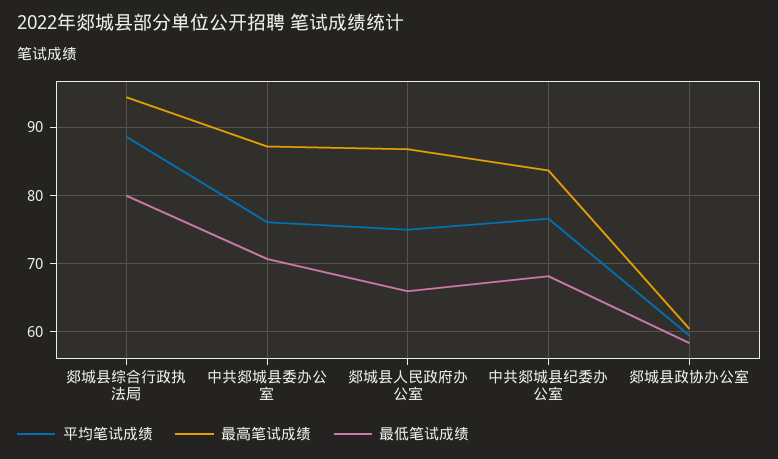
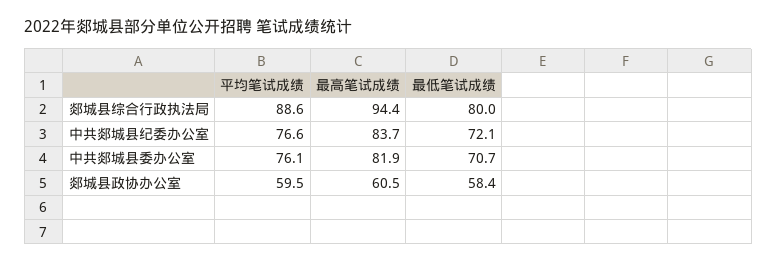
最高笔试成绩, 中共郯城县委办公室: 87 -> 81.9
平均笔试成绩, 郯城县人民政府办公室: 75 -> none
最高笔试成绩, 郯城县人民政府办公室: 87 -> none
最低笔试成绩, 郯城县人民政府办公室: 66 -> none
最低笔试成绩, 中共郯城县纪委办公室: 68 -> 72.1

